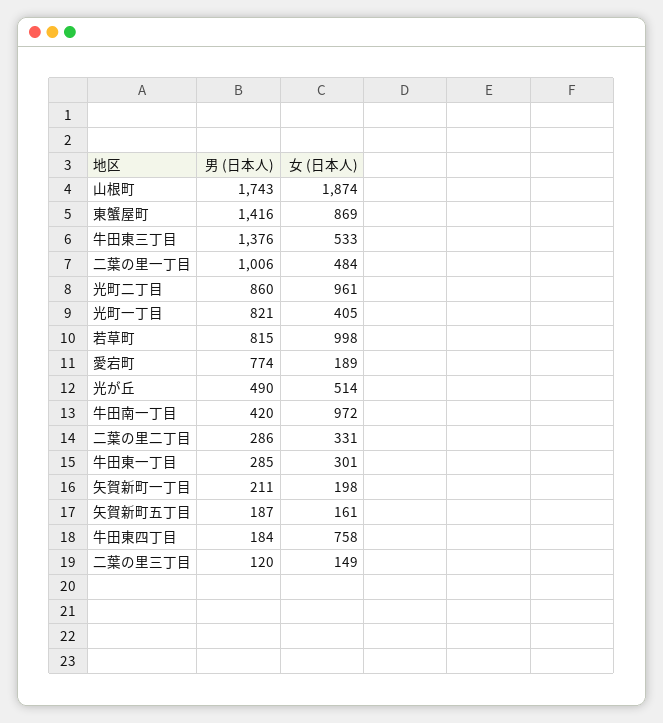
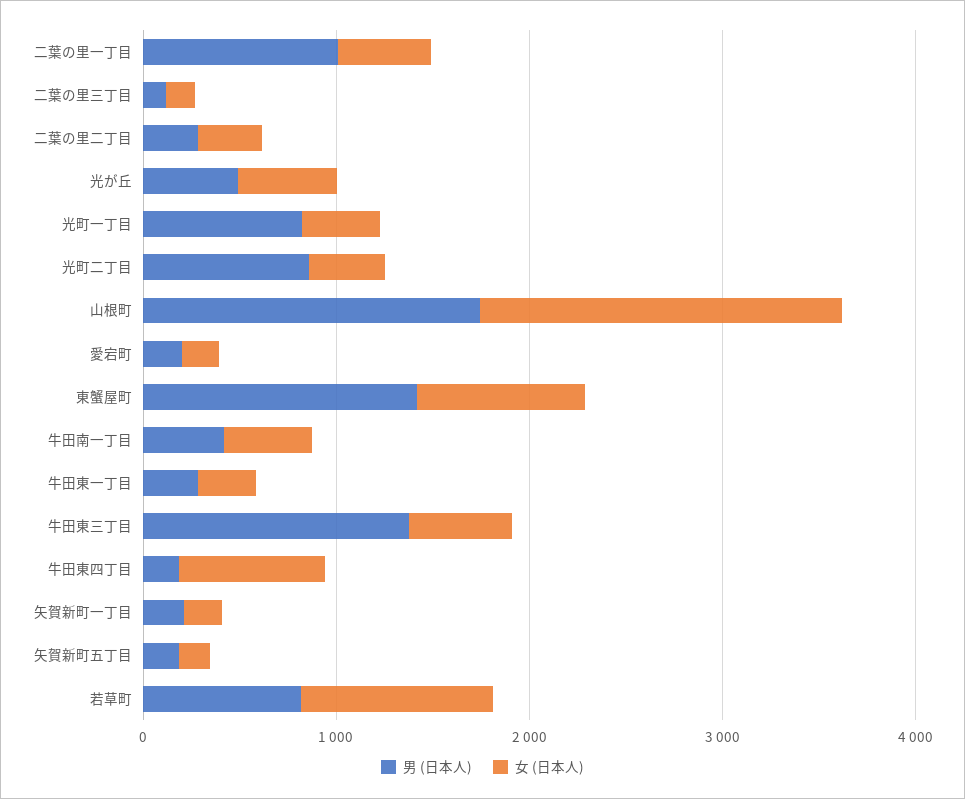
女 (日本人), 光町二丁目: 961 -> 400
男 (日本人), 愛宕町: 774 -> 200
女 (日本人), 牛田南一丁目: 972 -> 400

